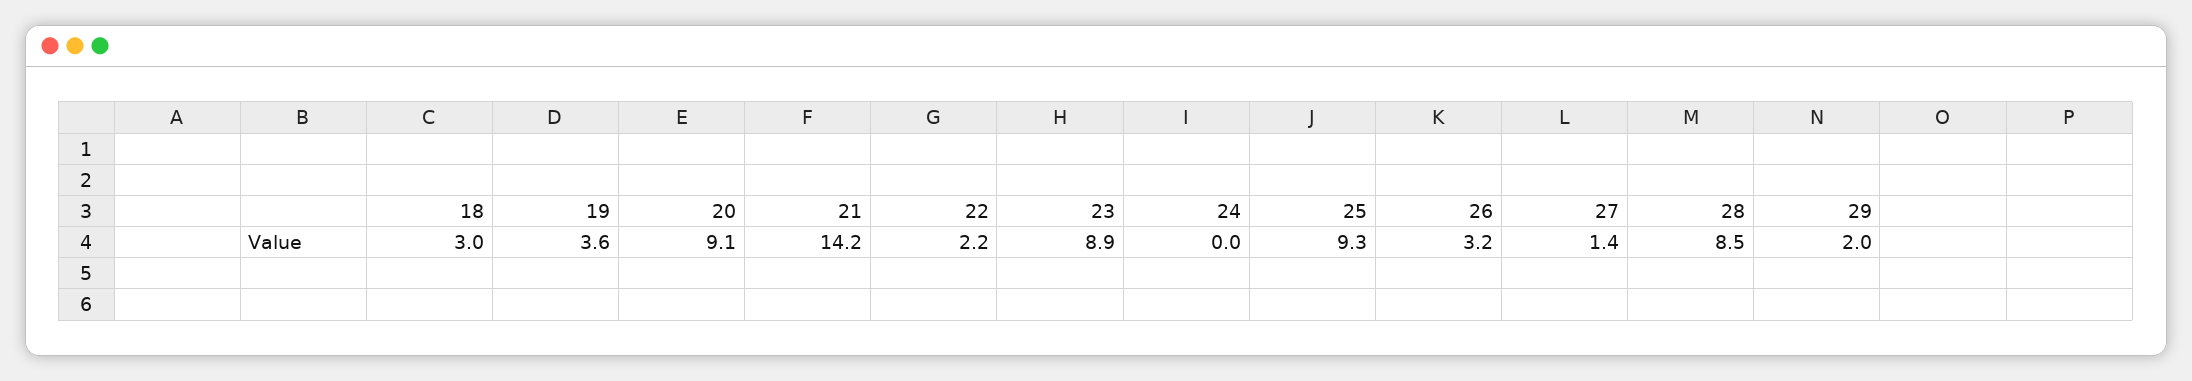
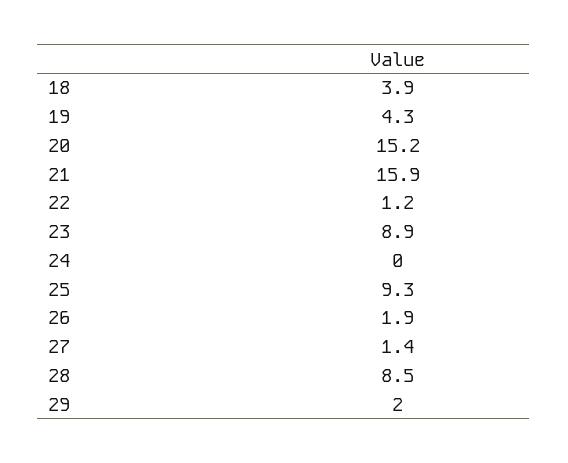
18: 3 -> 3.9
19: 3.6 -> 4.3
20: 9.1 -> 15.2
21: 14.2 -> 15.9
22: 2.2 -> 1.2
26: 3.2 -> 1.9

